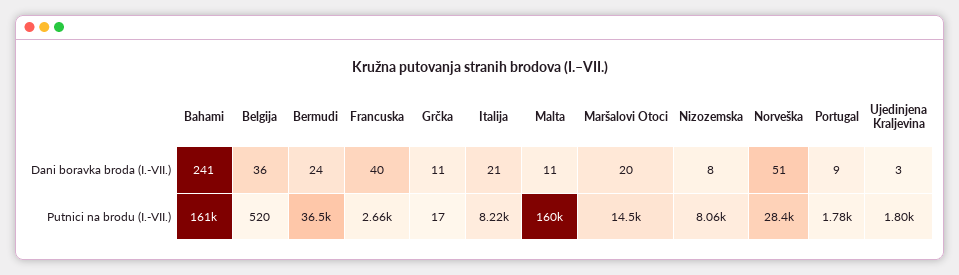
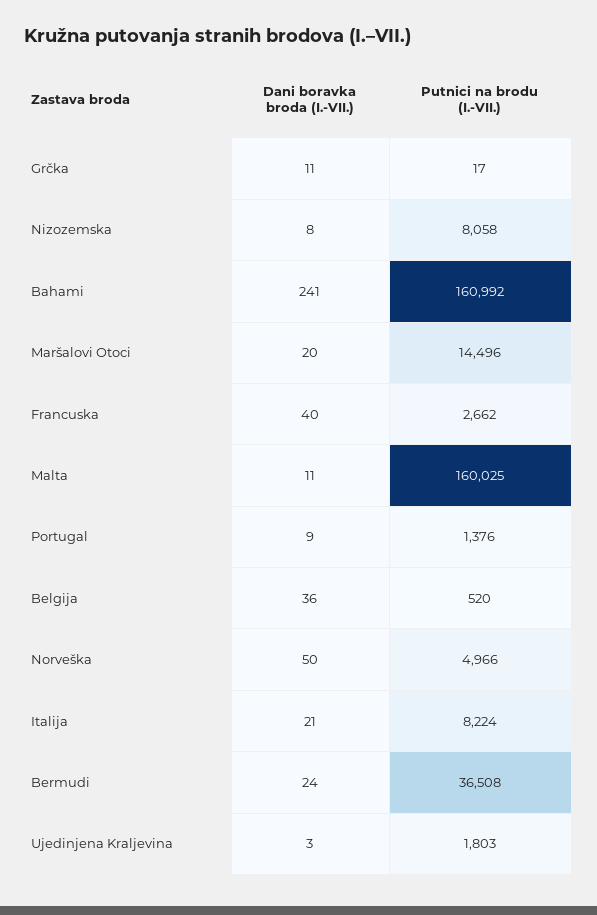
Norveška, Dani boravka broda (I.-VII.): 51 -> 50
Norveška, Putnici na brodu (I.-VII.): 28400 -> 4966
Portugal, Putnici na brodu (I.-VII.): 1780 -> 1376

